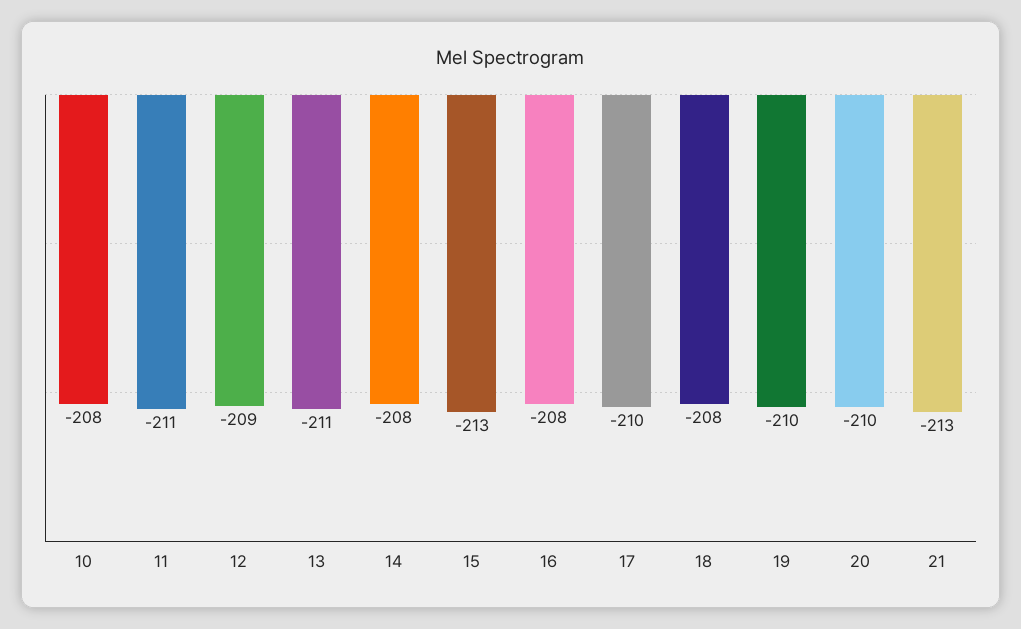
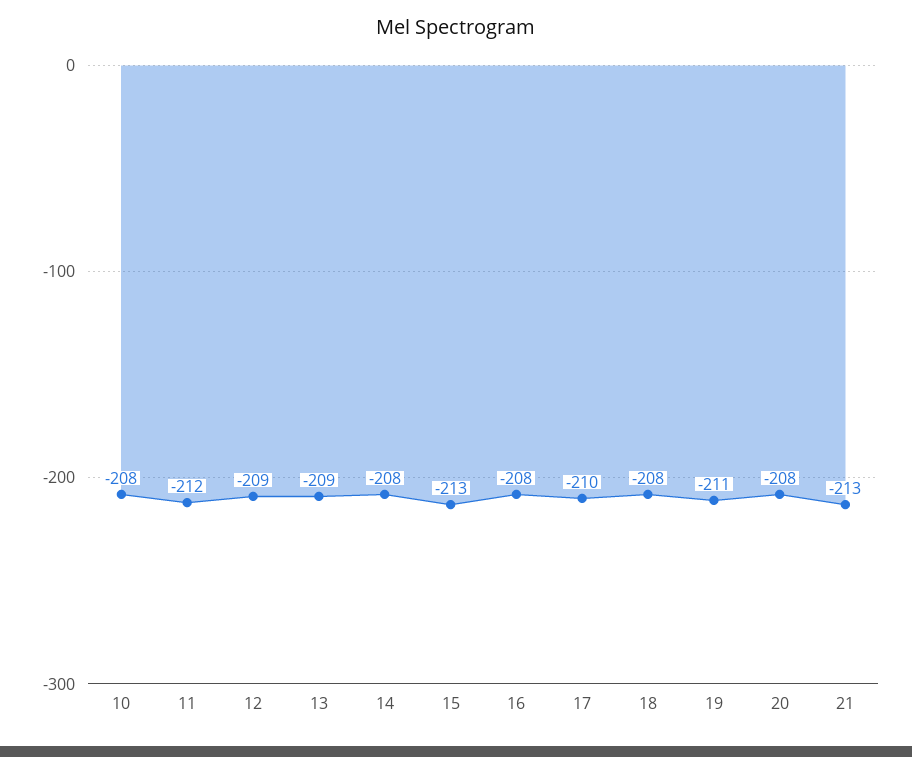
11: -211 -> -212
13: -211 -> -209
19: -210 -> -211
20: -210 -> -208

